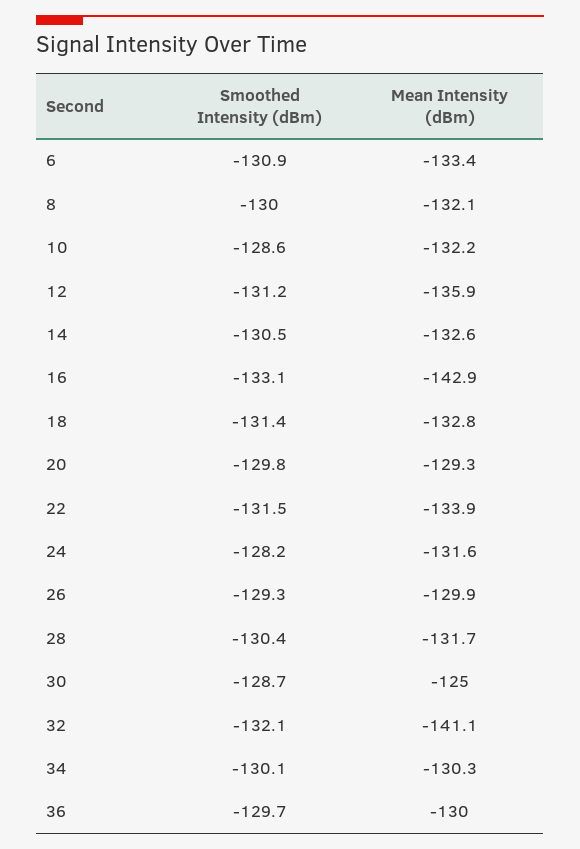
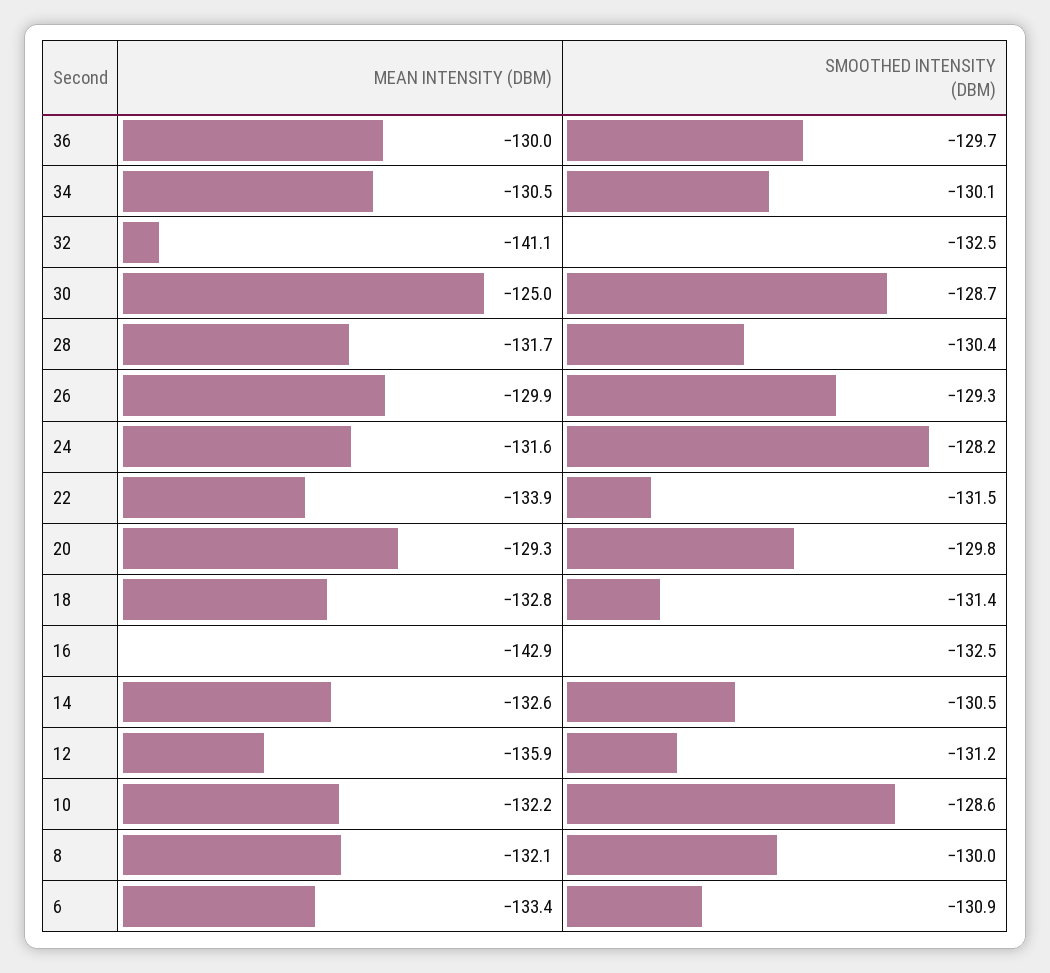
Smoothed Intensity (dBm), 16: -133.1 -> -132.5
Smoothed Intensity (dBm), 32: -132.1 -> -132.5
Mean Intensity (dBm), 34: -130.3 -> -130.5

